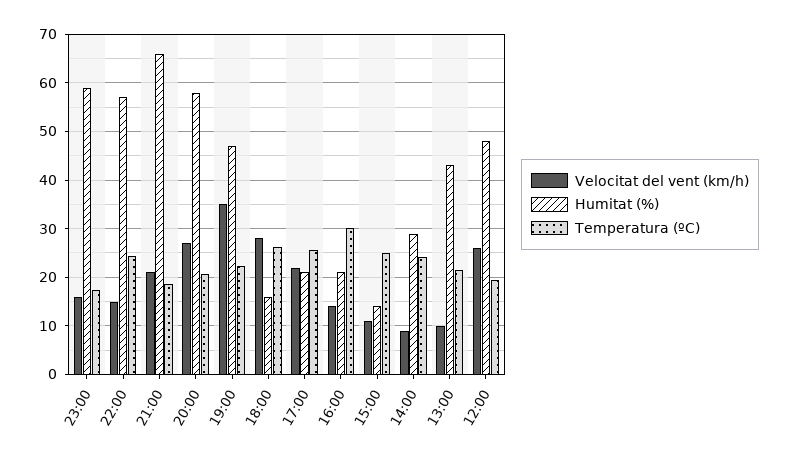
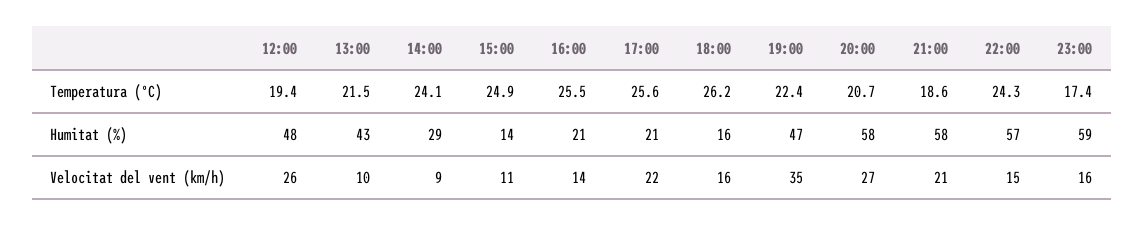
Humitat (%), 21:00: 66 -> 58
Velocitat del vent (km/h), 18:00: 28 -> 16
Temperatura (ºC), 16:00: 30 -> 25.5

